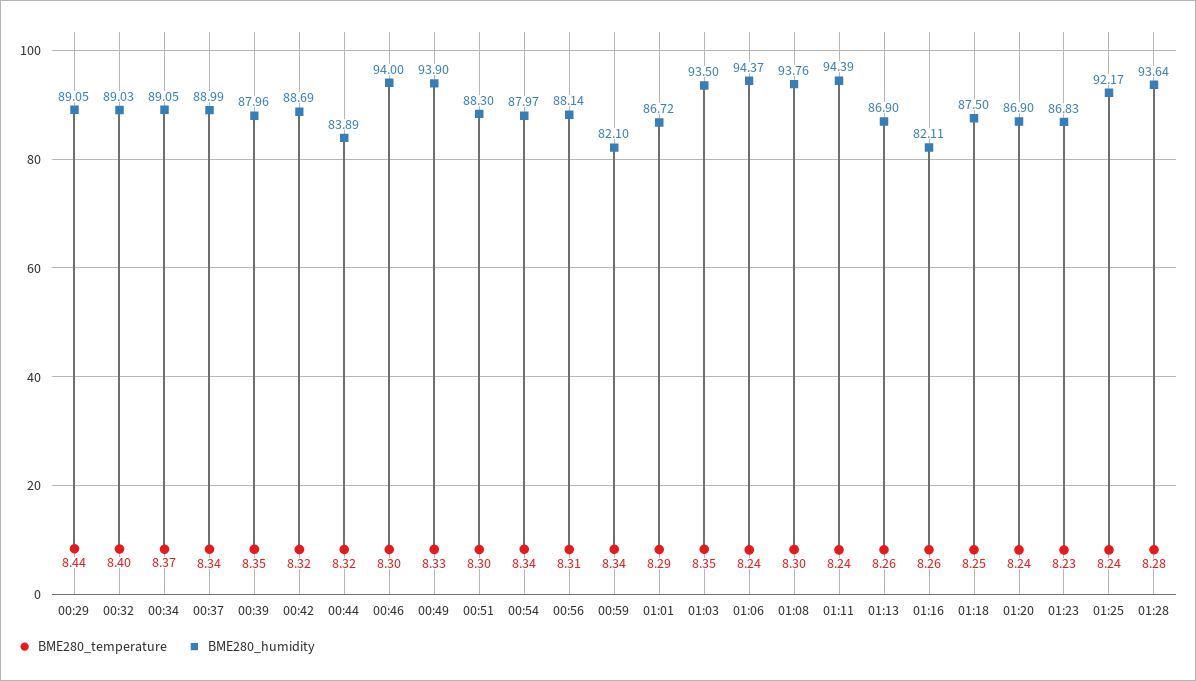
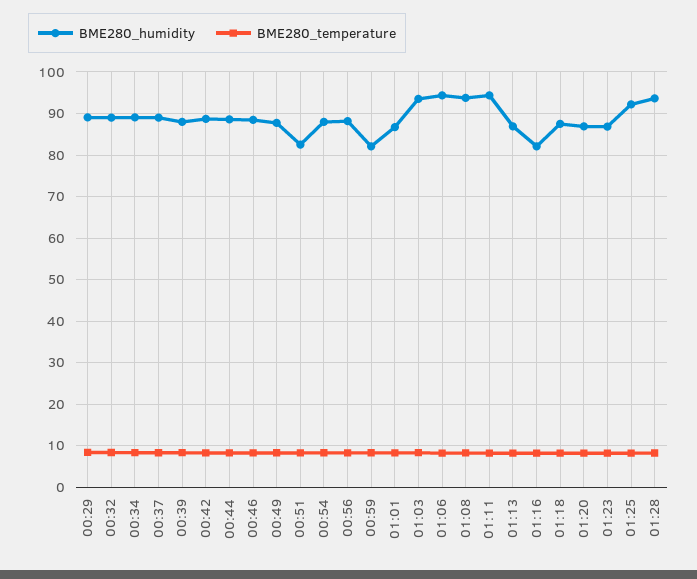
BME280_humidity, 00:44: 83.89 -> 88
BME280_humidity, 00:46: 94 -> 88
BME280_humidity, 00:49: 93.9 -> 88
BME280_humidity, 00:51: 88.3 -> 82

